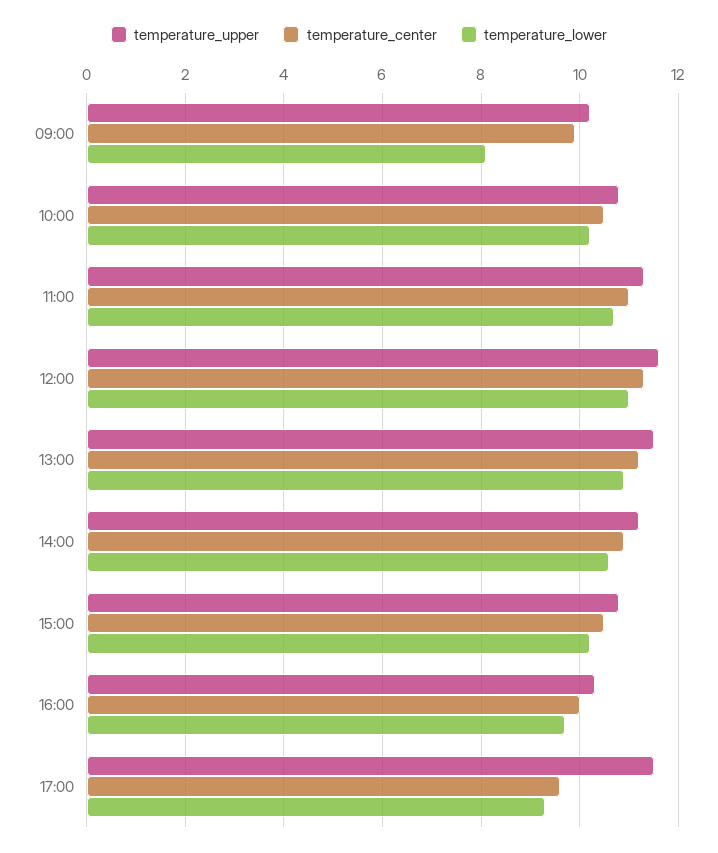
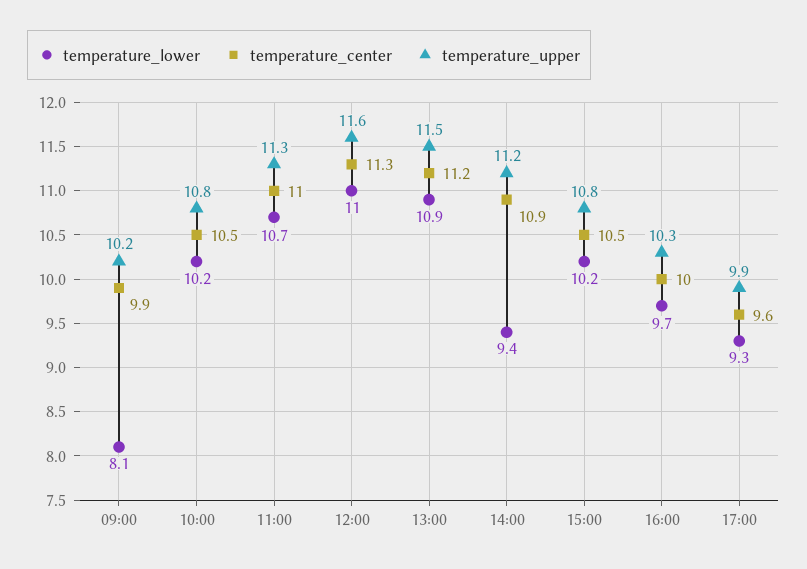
temperature_lower, 14:00: 10.5 -> 9.4
temperature_upper, 17:00: 11.5 -> 9.9

